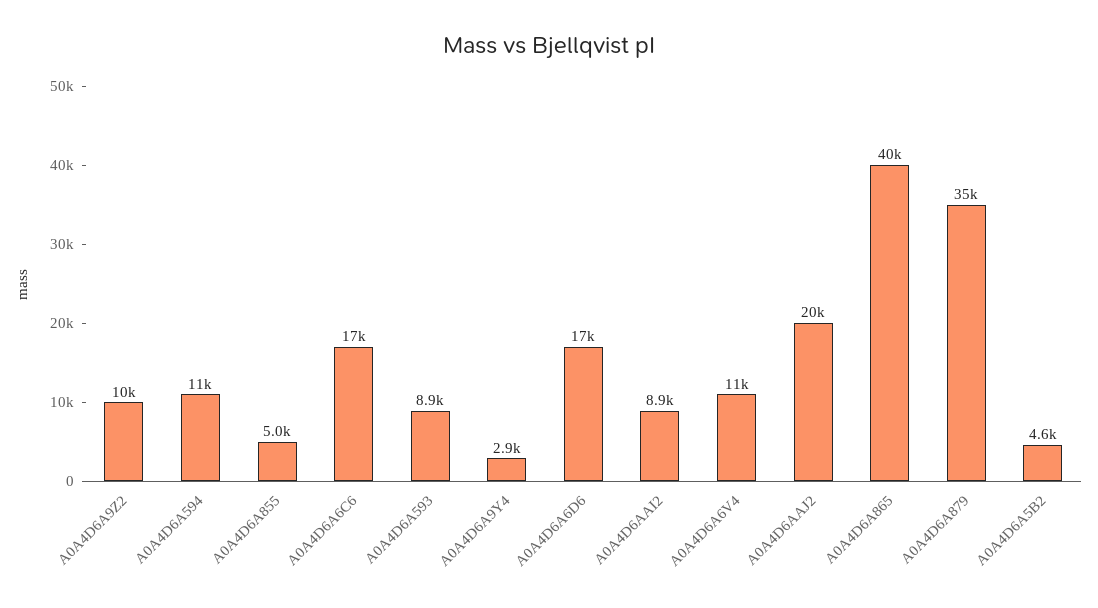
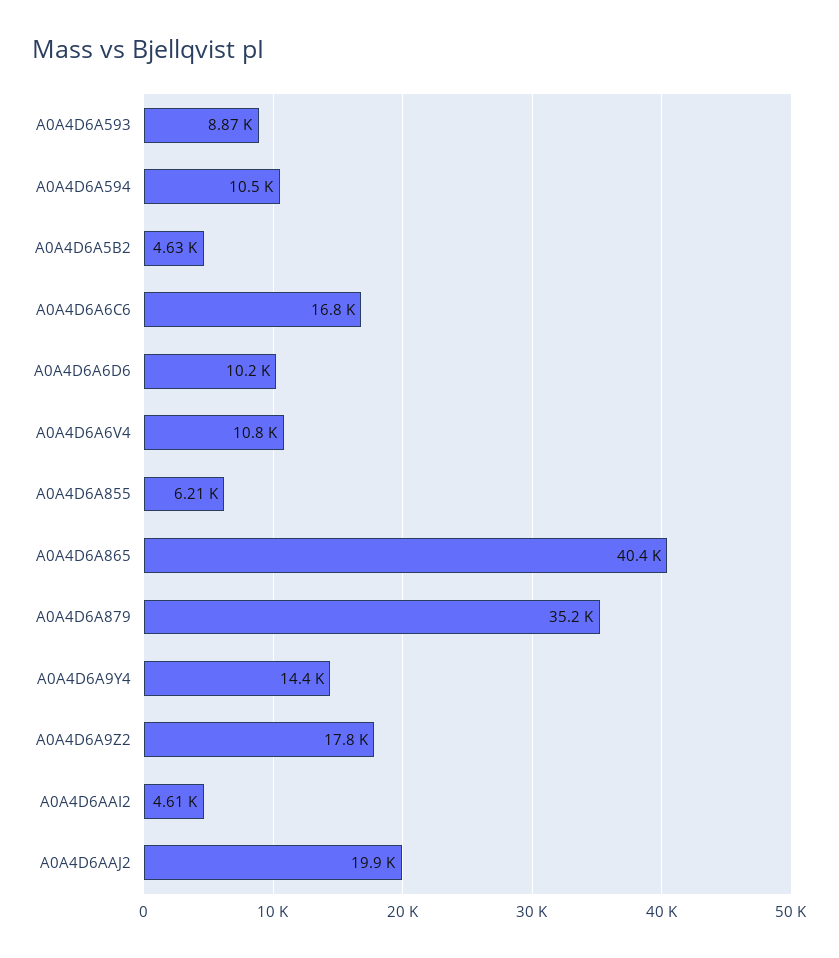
A0A4D6A9Z2: 10000 -> 17800
A0A4D6A855: 5000 -> 6210
A0A4D6A9Y4: 2900 -> 14400
A0A4D6A6D6: 17000 -> 10200
A0A4D6AAI2: 8900 -> 4610

